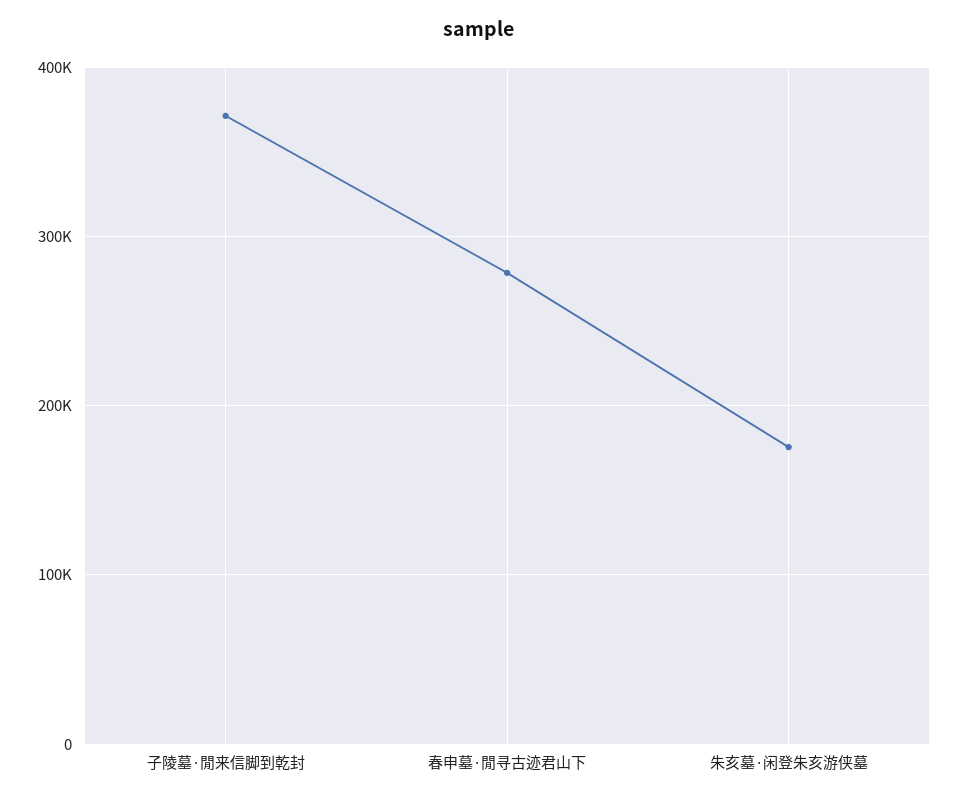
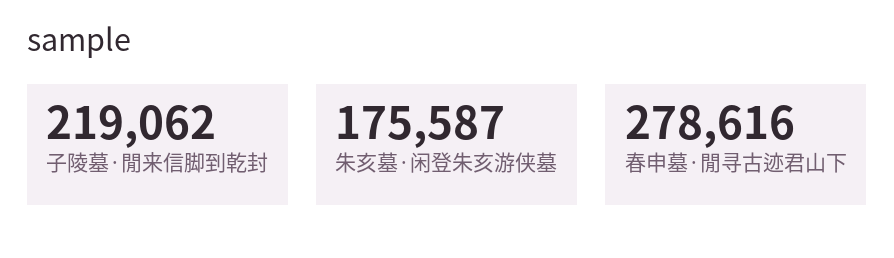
子陵墓·閒来信脚到乾封: 370000 -> 219062

